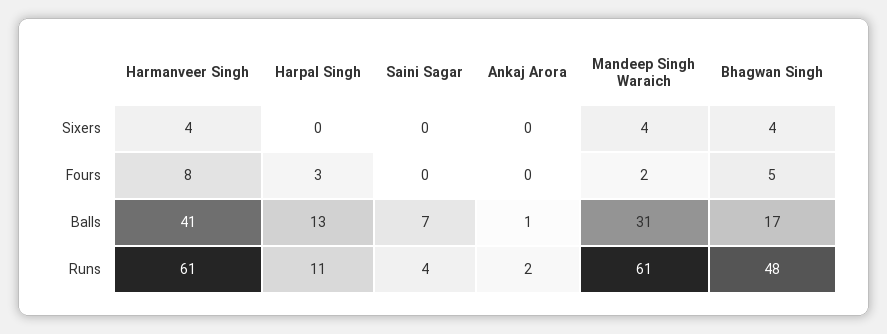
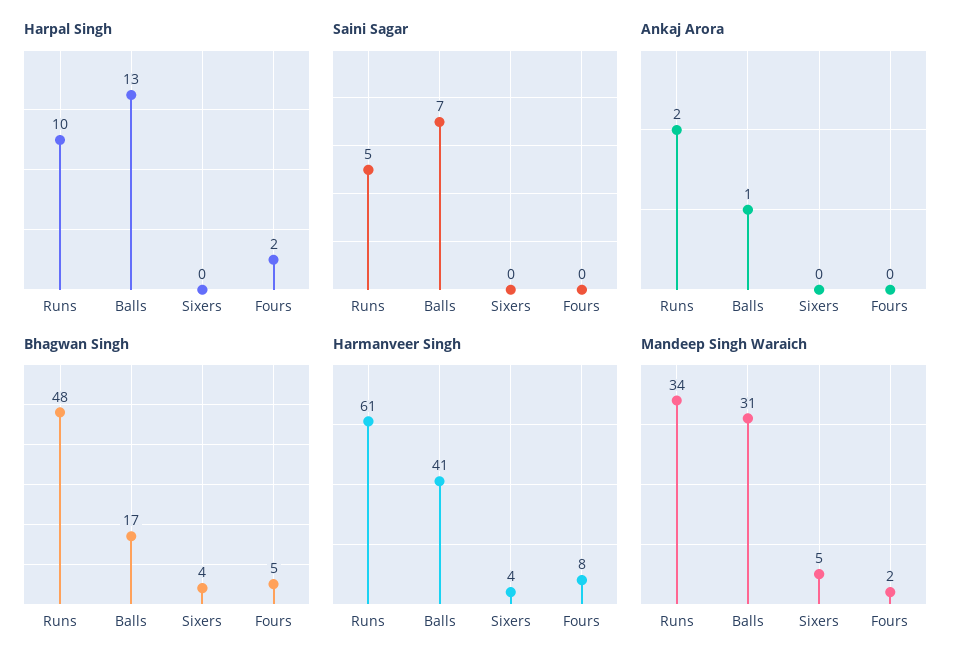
Mandeep Singh Waraich, Sixers: 4 -> 5
Harpal Singh, Fours: 3 -> 2
Harpal Singh, Runs: 11 -> 10
Saini Sagar, Runs: 4 -> 5
Mandeep Singh Waraich, Runs: 61 -> 34

